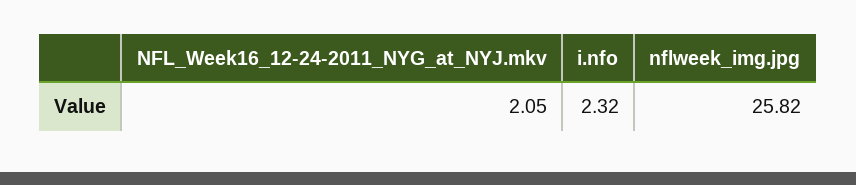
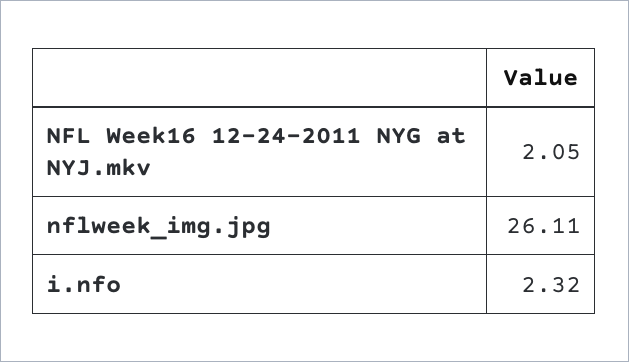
nflweek_img.jpg: 25.82 -> 26.11

